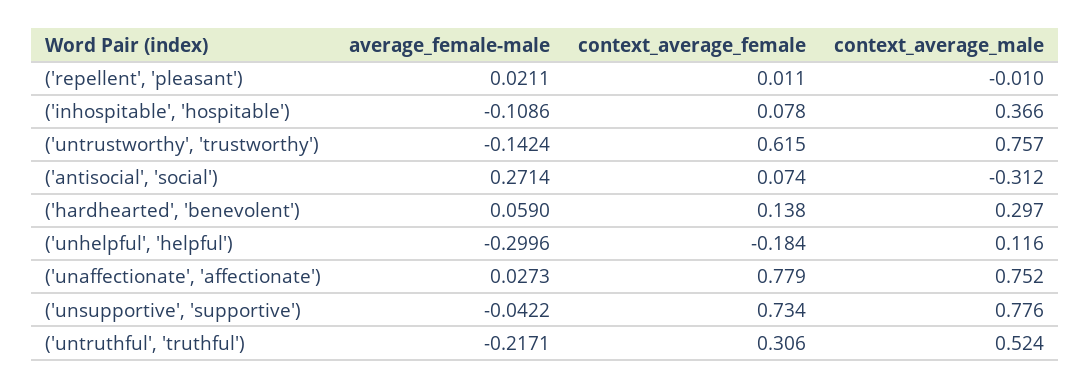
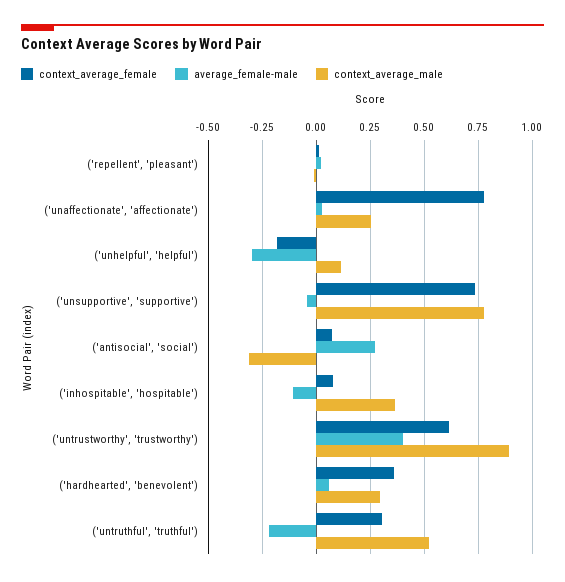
average_female-male, ('untrustworthy', 'trustworthy'): -0.1424 -> 0.4
context_average_male, ('untrustworthy', 'trustworthy'): 0.757 -> 0.9
context_average_female, ('hardhearted', 'benevolent'): 0.138 -> 0.35
context_average_male, ('unaffectionate', 'affectionate'): 0.752 -> 0.25

